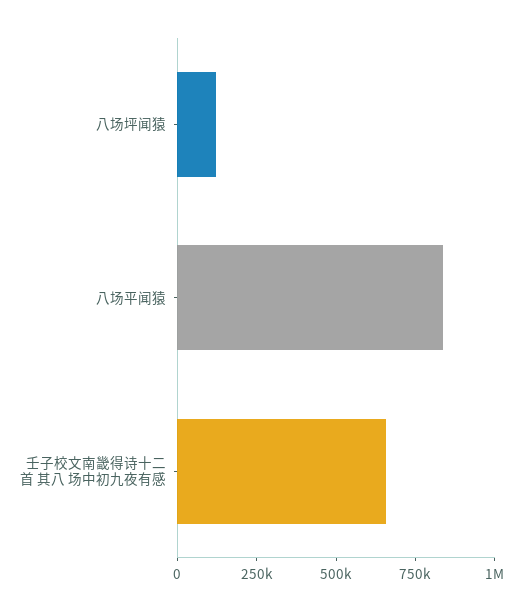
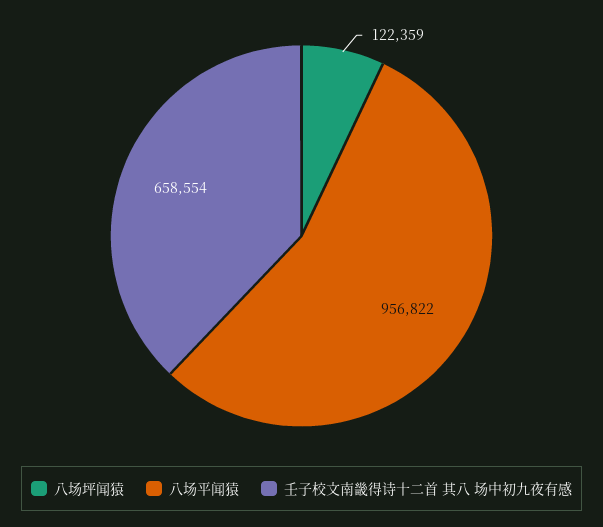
八场平闻猿: 850000 -> 956822

